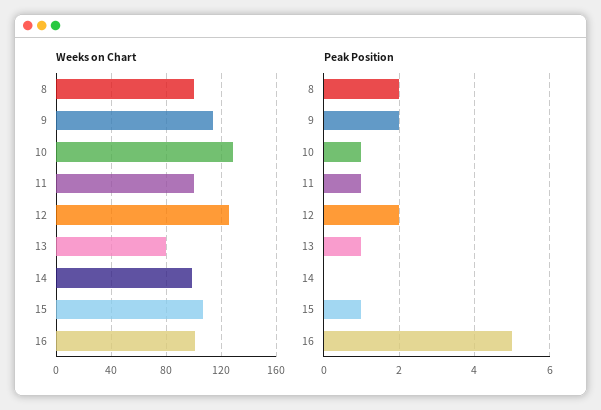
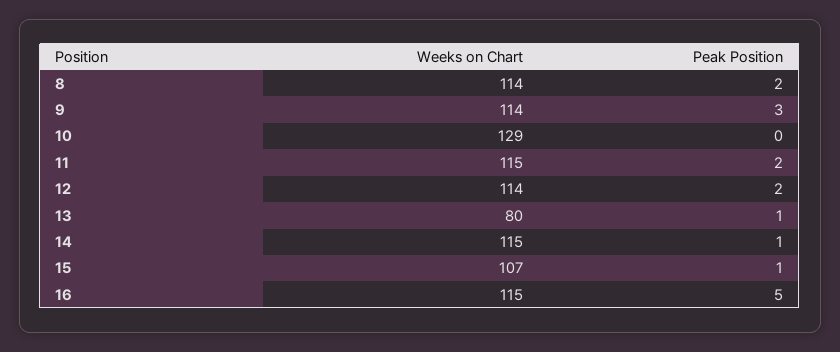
Weeks on Chart, 8: 100 -> 114
Weeks on Chart, 11: 100 -> 115
Weeks on Chart, 12: 125 -> 114
Weeks on Chart, 14: 100 -> 115
Weeks on Chart, 16: 100 -> 115
Peak Position, 9: 2 -> 3
Peak Position, 10: 1 -> 0
Peak Position, 11: 1 -> 2
Peak Position, 14: 0 -> 1

